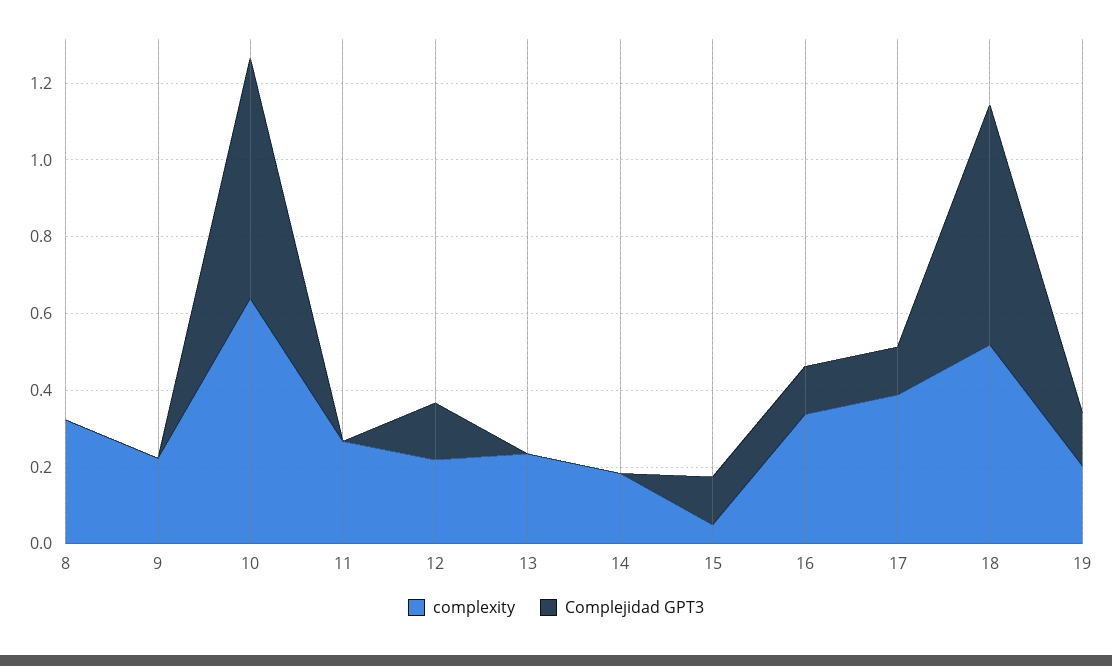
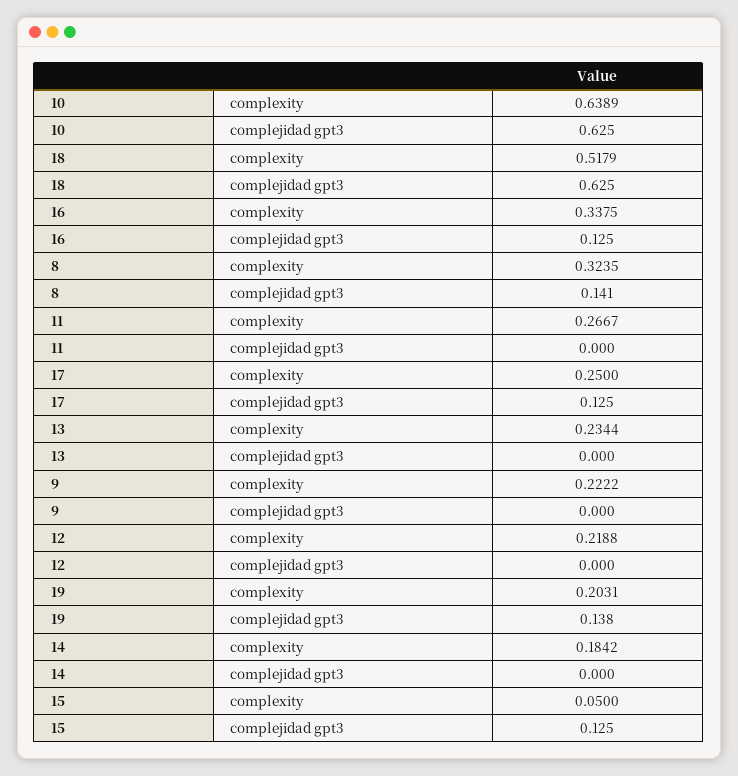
Complejidad GPT3, 8: 0 -> 0.141
Complejidad GPT3, 12: 0.15 -> 0
complexity, 17: 0.4 -> 0.25

